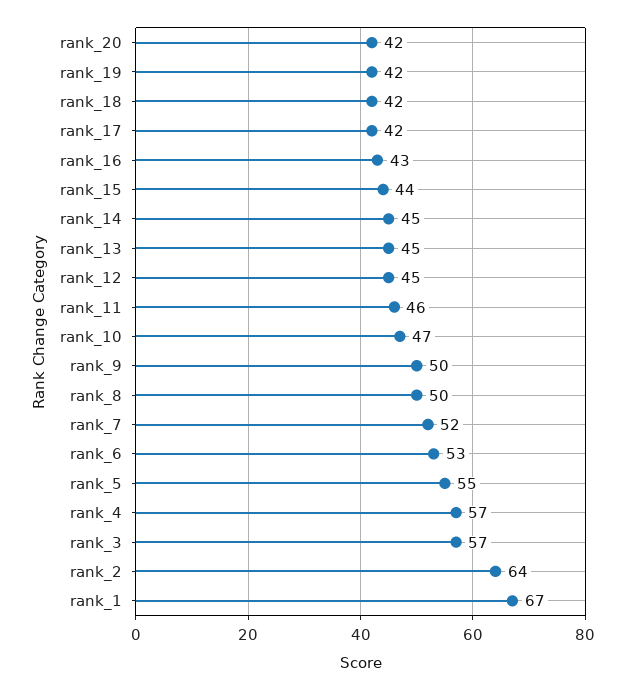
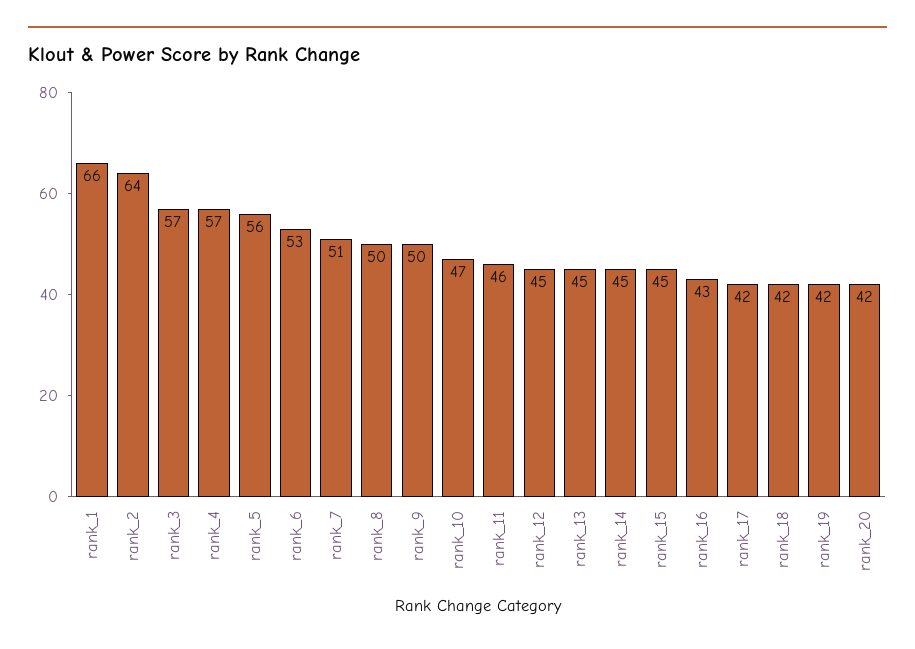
rank_15: 44 -> 45
rank_7: 52 -> 51
rank_5: 55 -> 56
rank_1: 67 -> 66

